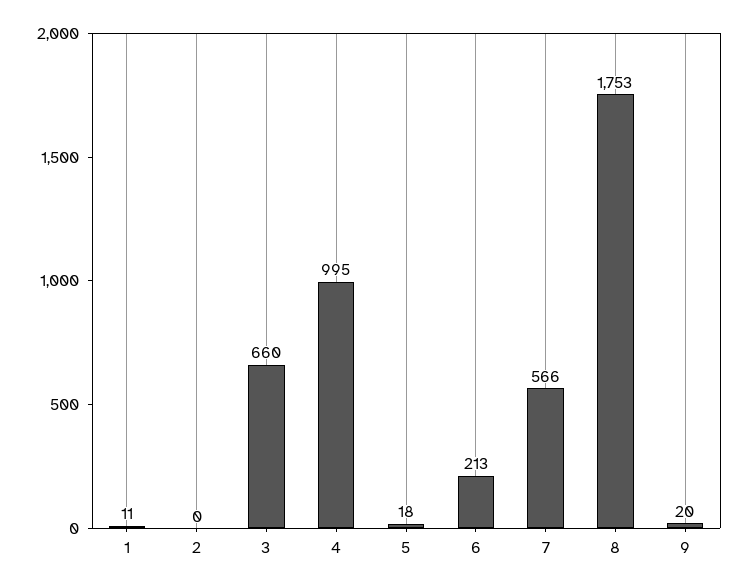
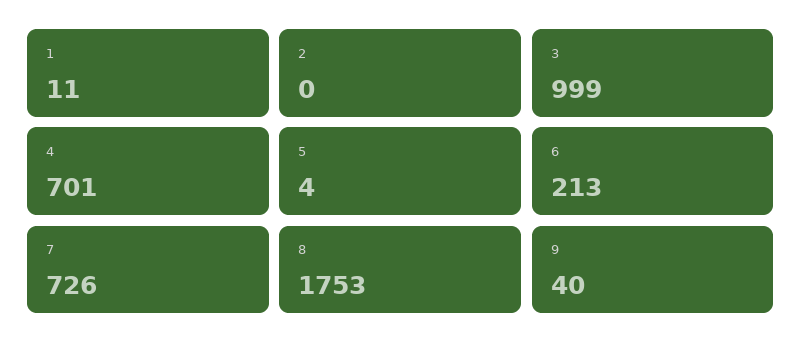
3: 660 -> 999
4: 995 -> 701
5: 18 -> 4
7: 566 -> 726
9: 20 -> 40

